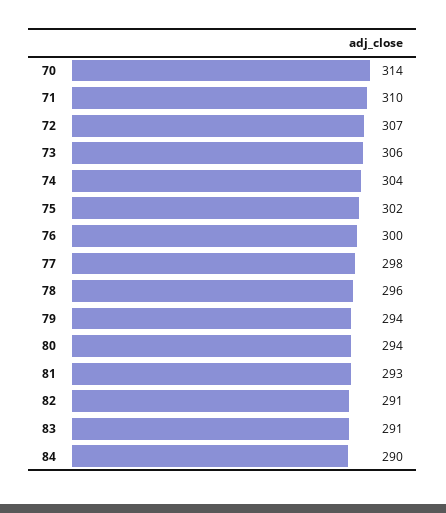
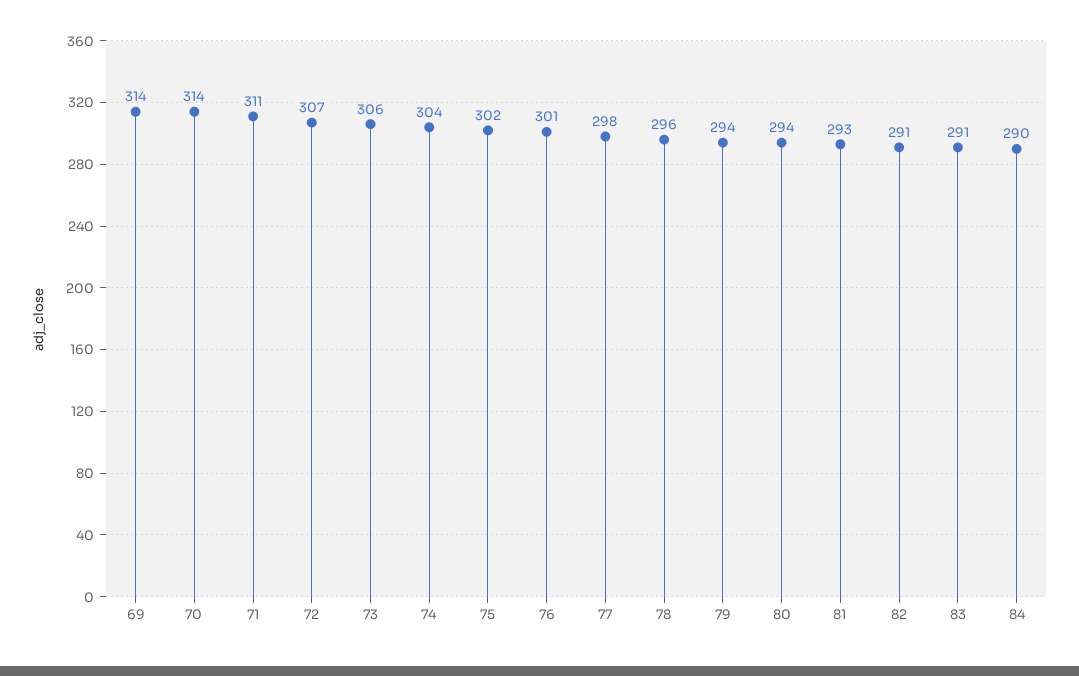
71: 310 -> 311
76: 300 -> 301
69: none -> 314

